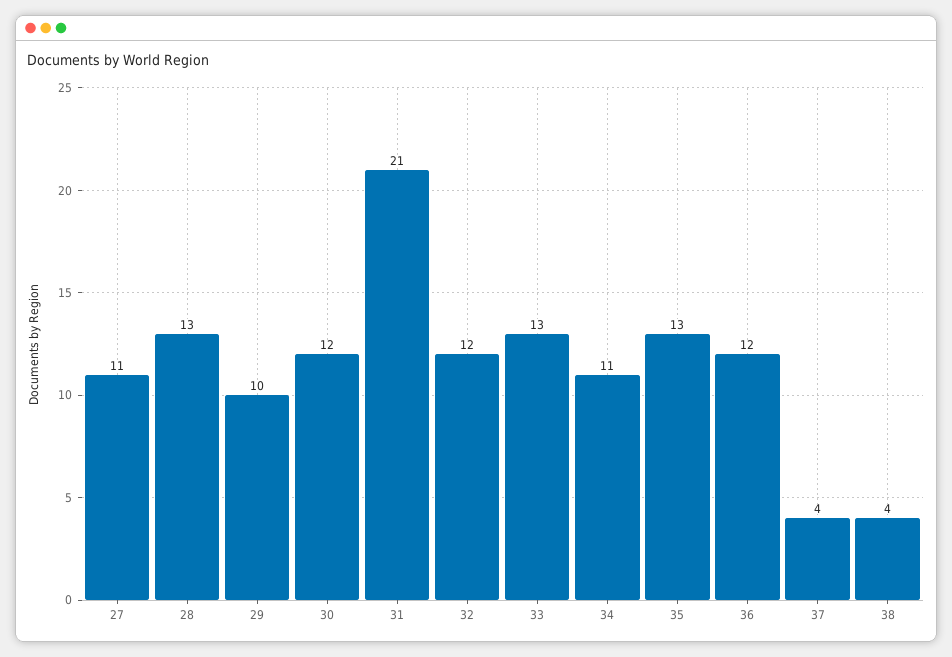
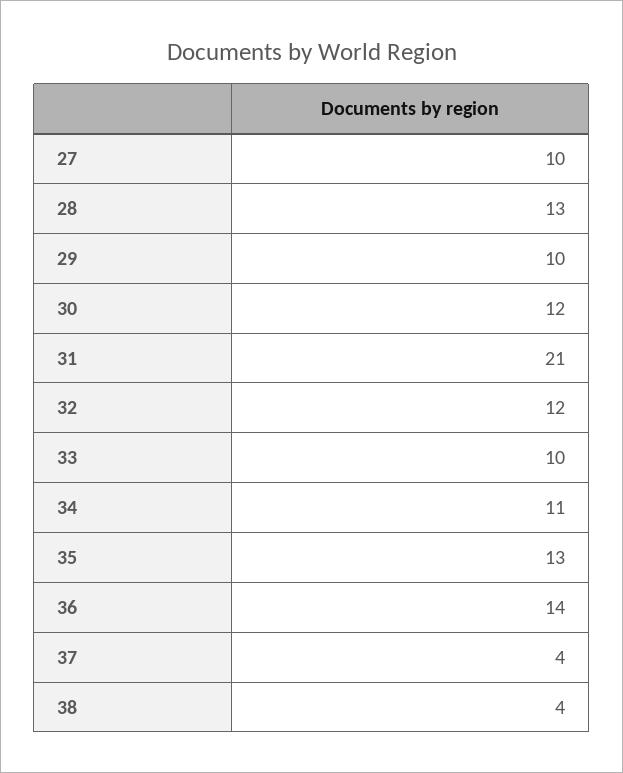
27: 11 -> 10
33: 13 -> 10
36: 12 -> 14

